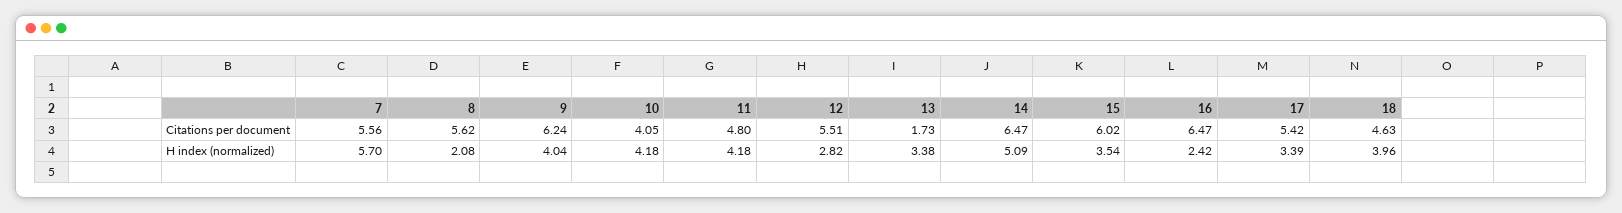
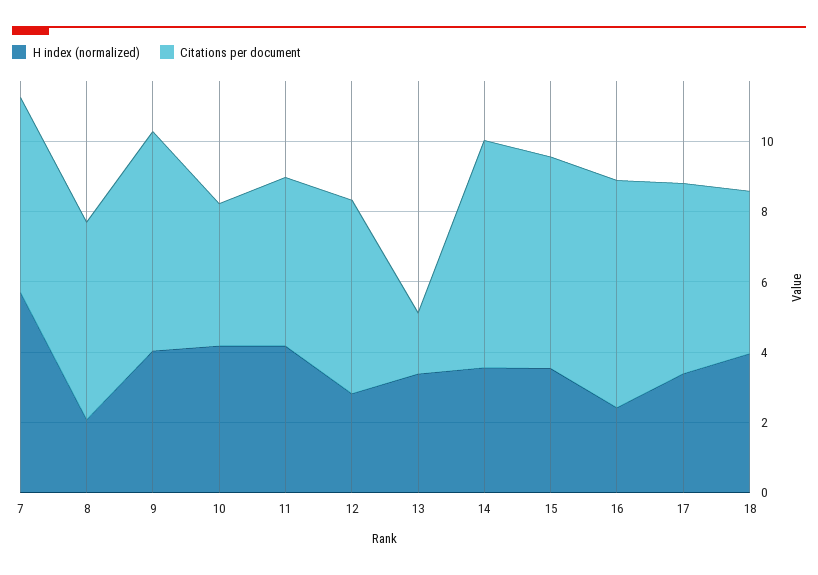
H index (normalized), 14: 5.09 -> 3.5

